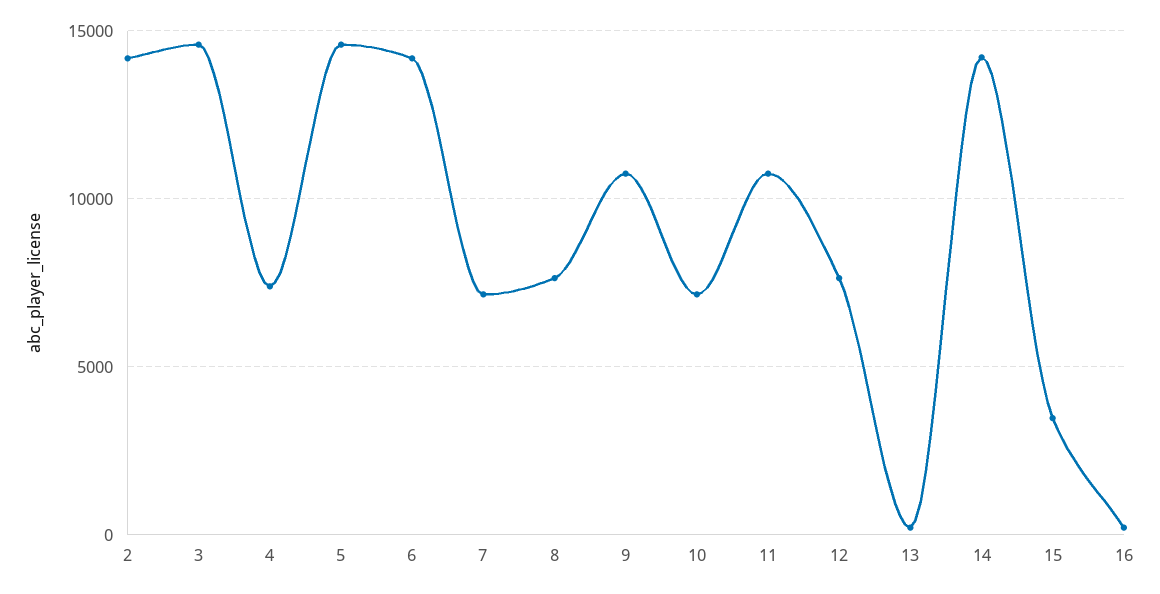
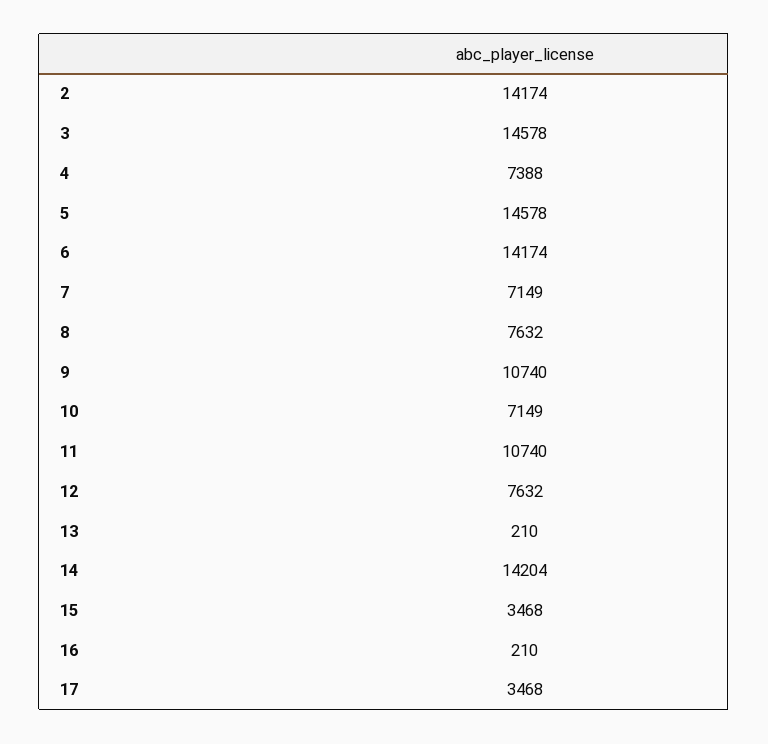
17: none -> 3468

